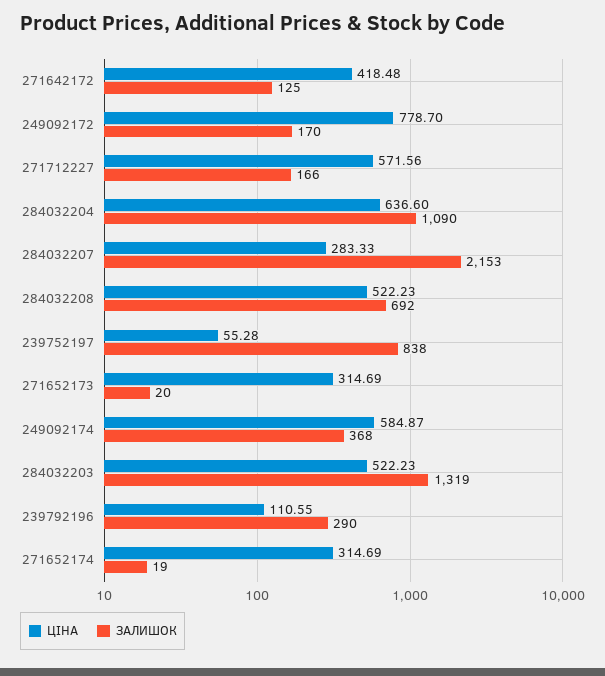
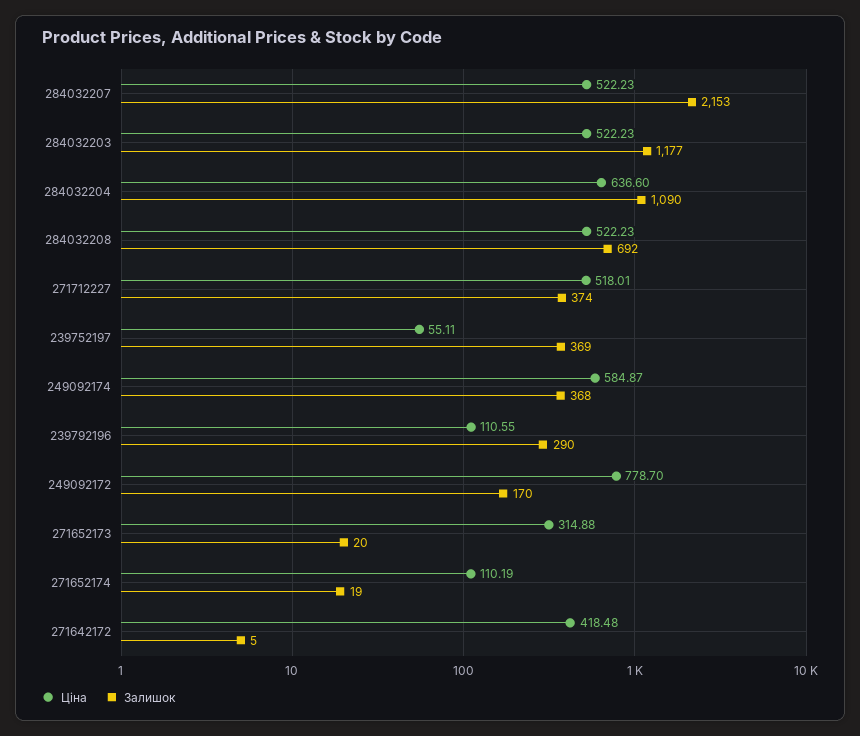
ЗАЛИШОК, 271642172: 125 -> 5
ЦІНА, 271712227: 571.56 -> 518.01
ЗАЛИШОК, 271712227: 166 -> 374
ЦІНА, 284032207: 283.33 -> 522.23
ЦІНА, 239752197: 55.28 -> 55.11
ЗАЛИШОК, 239752197: 838 -> 369
ЦІНА, 271652173: 314.69 -> 314.88
ЗАЛИШОК, 284032203: 1319 -> 1177
ЦІНА, 271652174: 314.69 -> 110.19

